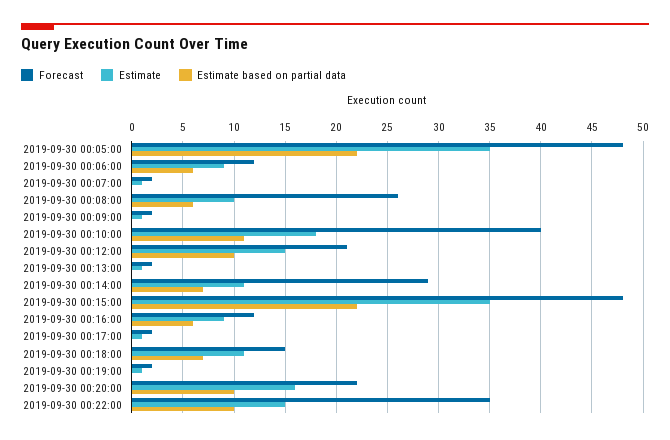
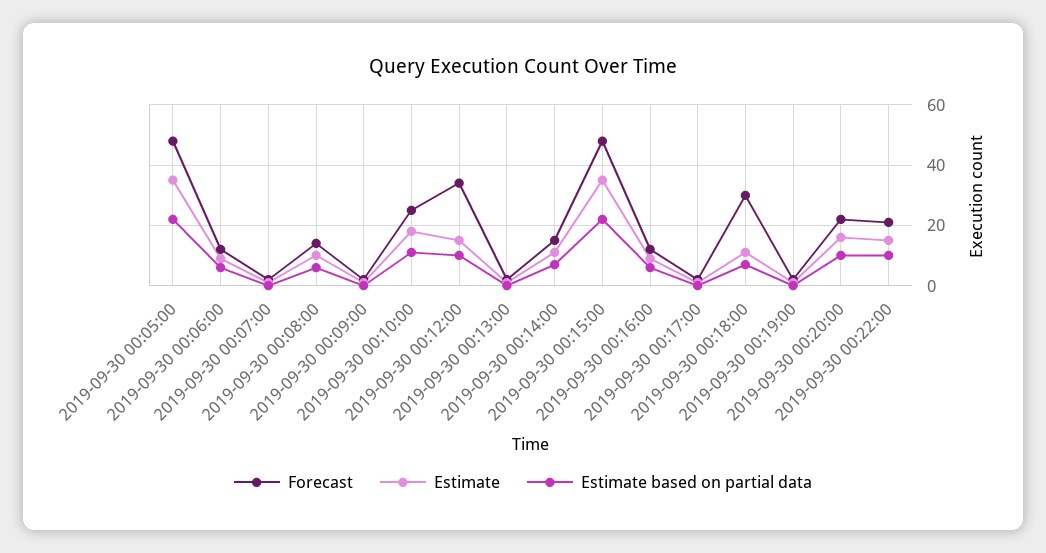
Forecast, 2019-09-30 00:08:00: 26 -> 15
Forecast, 2019-09-30 00:10:00: 40 -> 25
Forecast, 2019-09-30 00:12:00: 21 -> 35
Forecast, 2019-09-30 00:14:00: 29 -> 15
Forecast, 2019-09-30 00:18:00: 15 -> 30
Forecast, 2019-09-30 00:22:00: 35 -> 20

